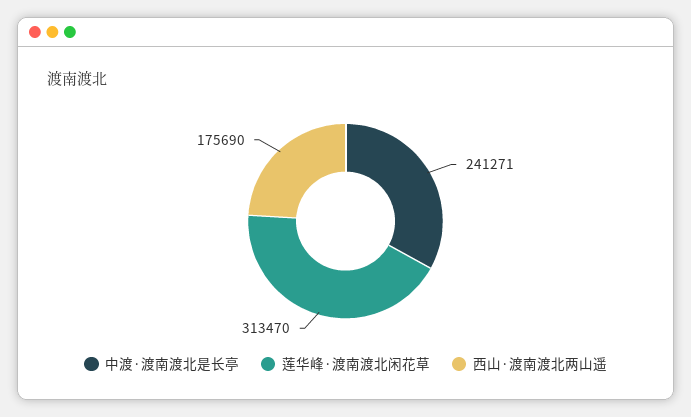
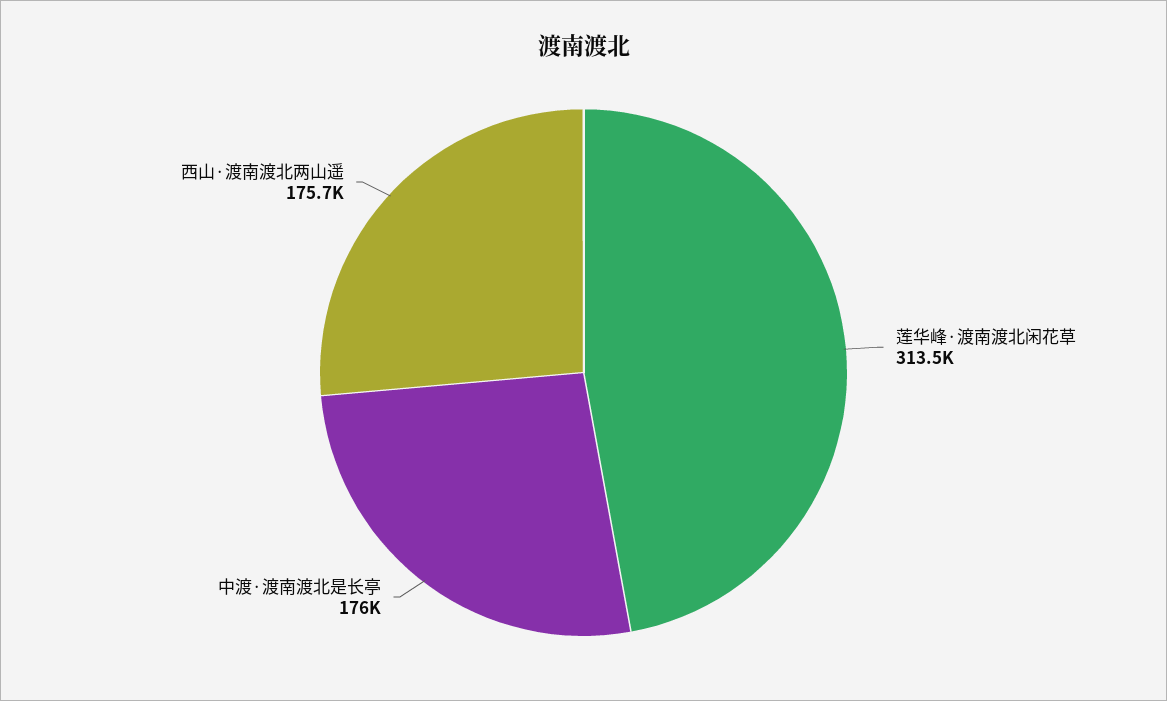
中渡·渡南渡北是长亭: 241271 -> 176000

